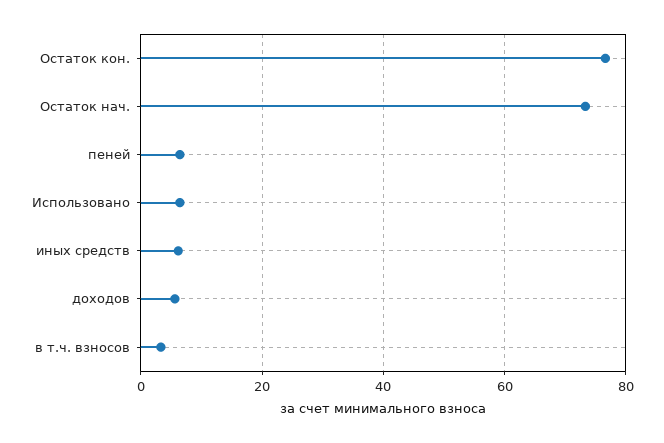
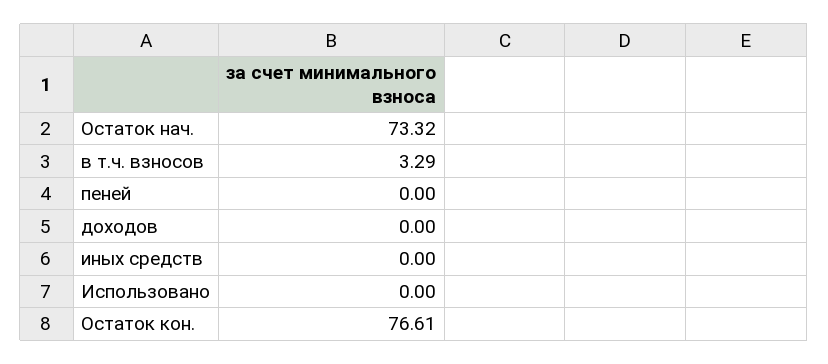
пеней: 6 -> 0
Использовано: 6 -> 0
иных средств: 6 -> 0
доходов: 6 -> 0

